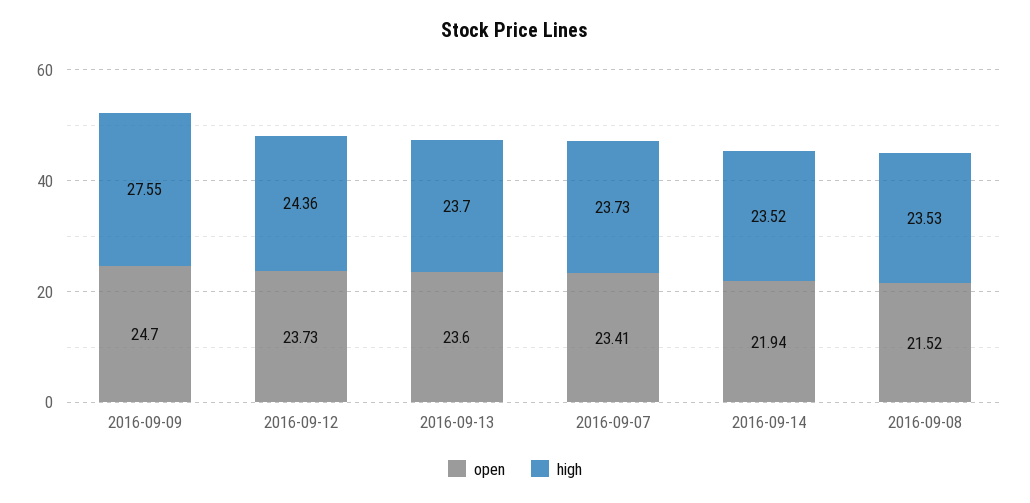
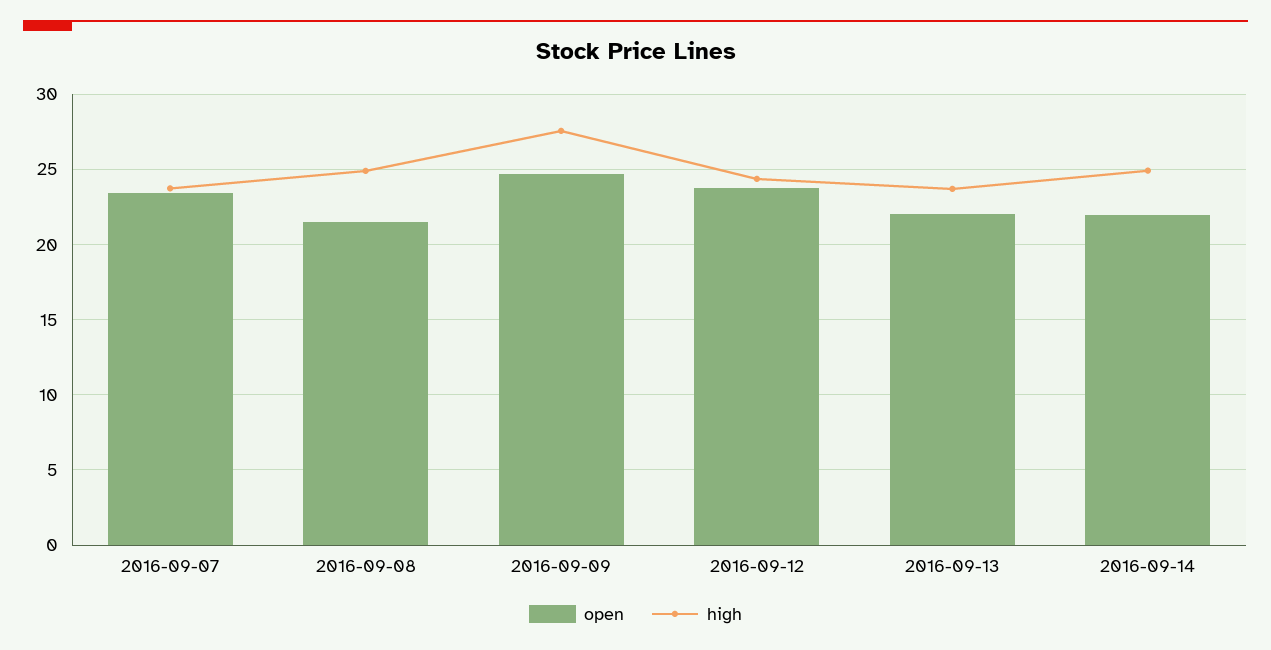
open, 2016-09-13: 23.6 -> 22
high, 2016-09-14: 23.52 -> 25
high, 2016-09-08: 23.53 -> 25

